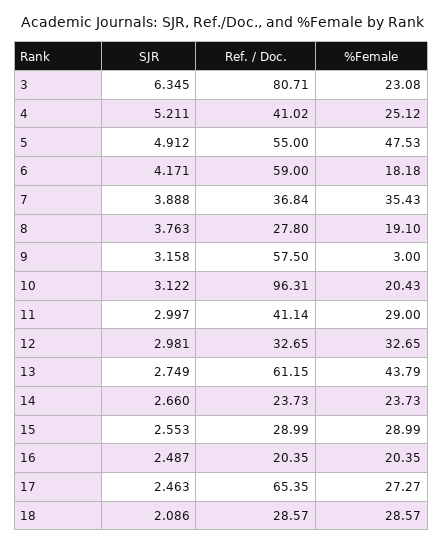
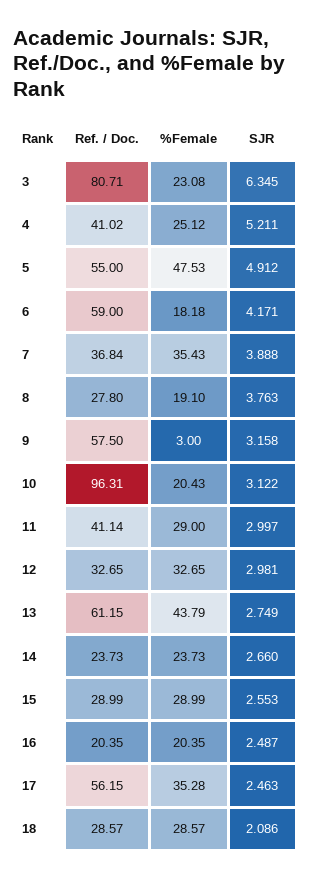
Ref. / Doc., 17: 65.35 -> 56.15
%Female, 17: 27.27 -> 35.28

